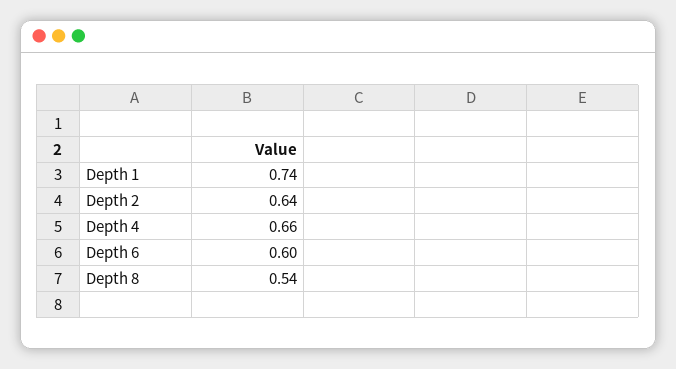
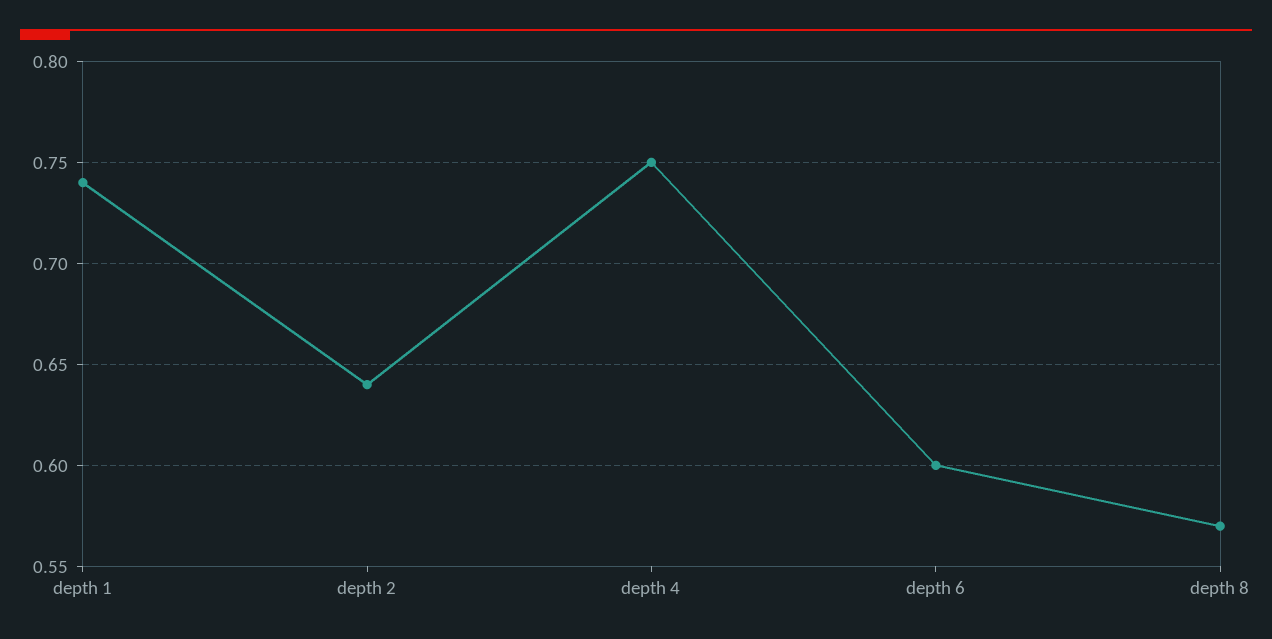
Depth 4: 0.66 -> 0.75
Depth 8: 0.54 -> 0.57

